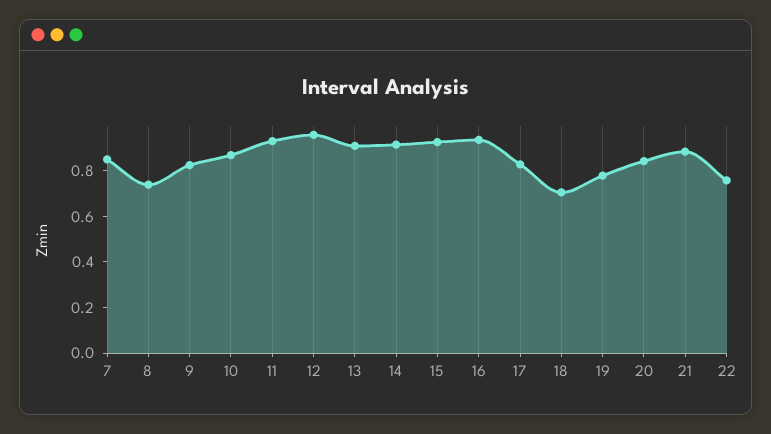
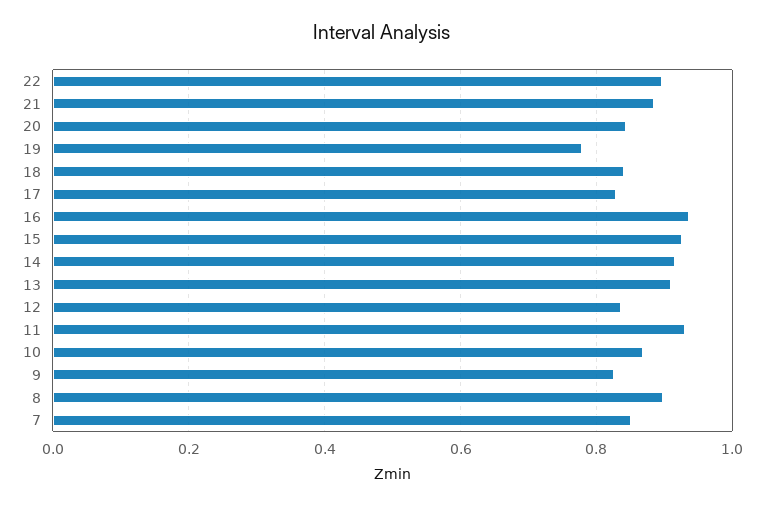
8: 0.75 -> 0.9
12: 0.95 -> 0.84
18: 0.7 -> 0.84
22: 0.75 -> 0.9

